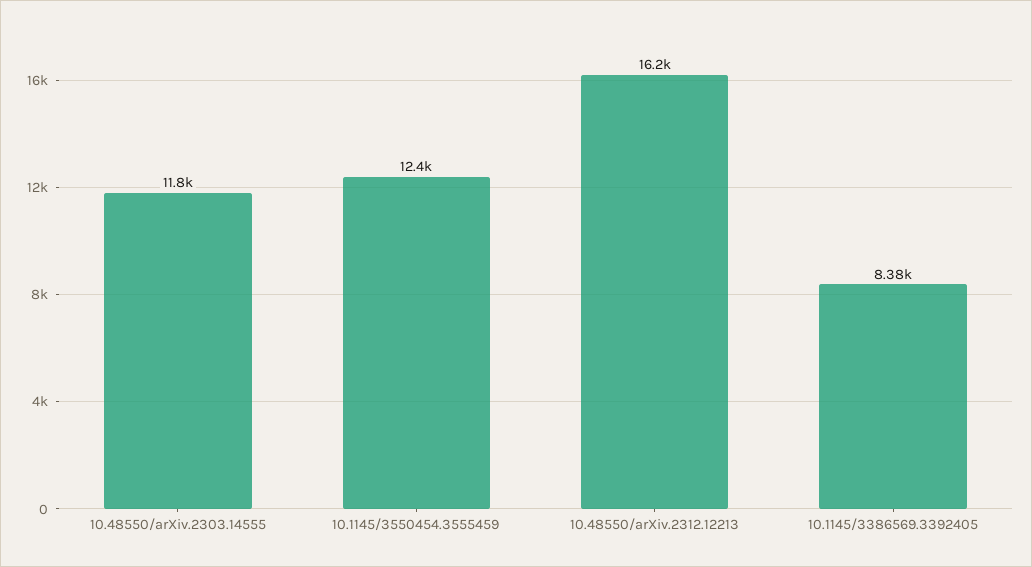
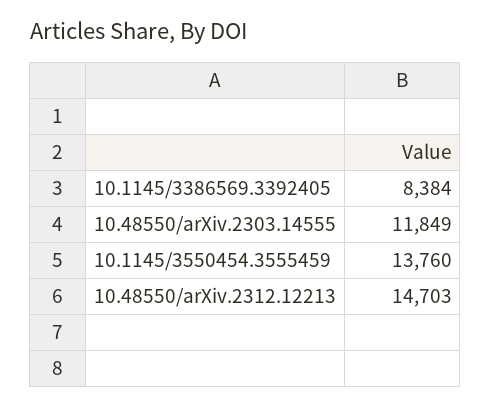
10.1145/3550454.3555459: 12400 -> 13760
10.48550/arXiv.2312.12213: 16200 -> 14703

